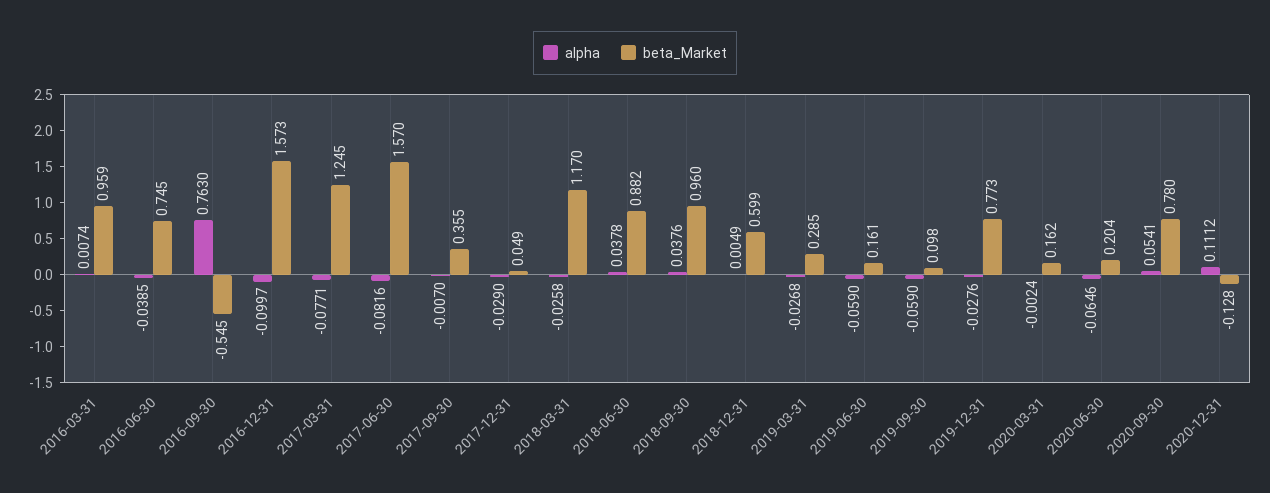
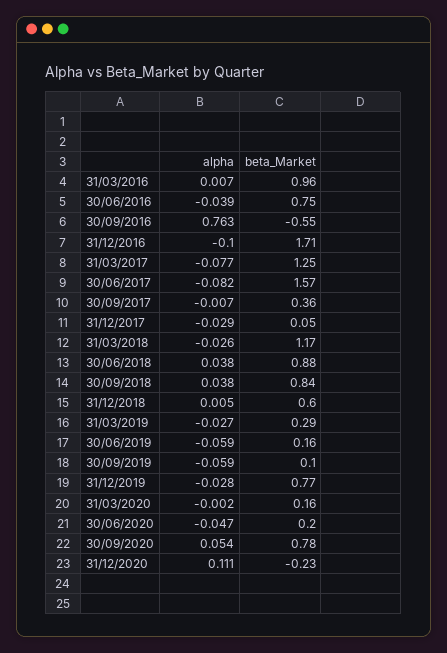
beta_Market, 2016-12-31: 1.573 -> 1.71
beta_Market, 2018-09-30: 0.96 -> 0.84
alpha, 2020-06-30: -0.0646 -> -0.047
beta_Market, 2020-12-31: -0.128 -> -0.23

